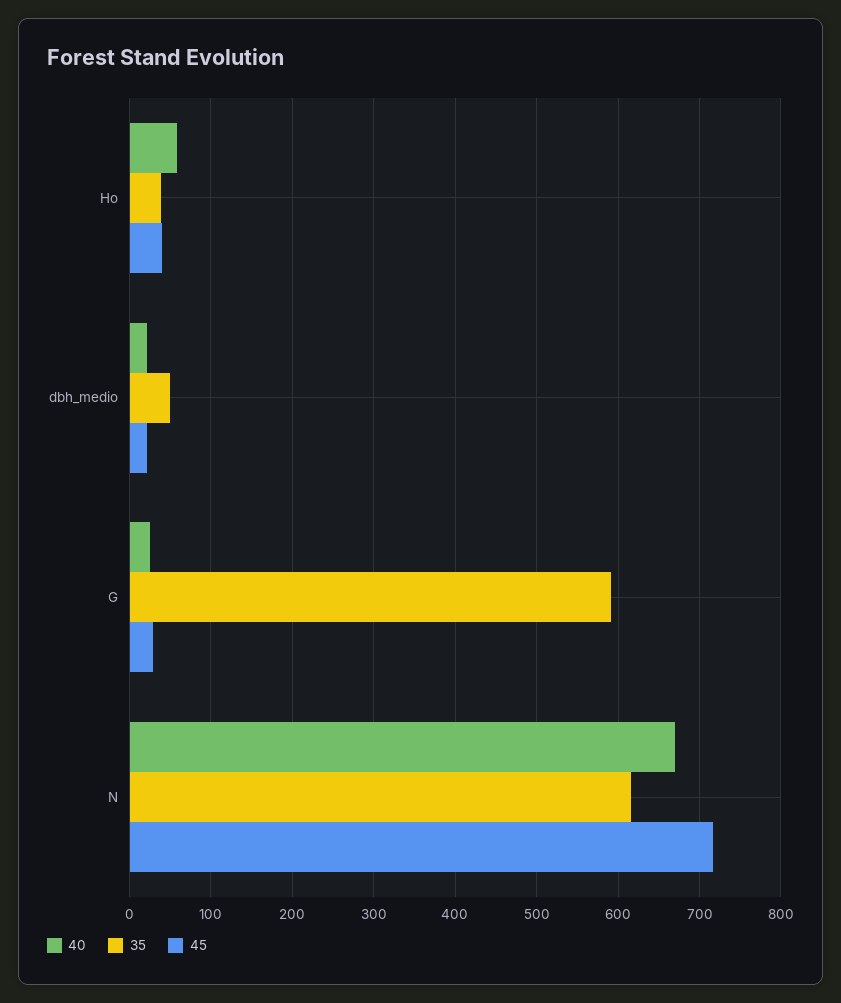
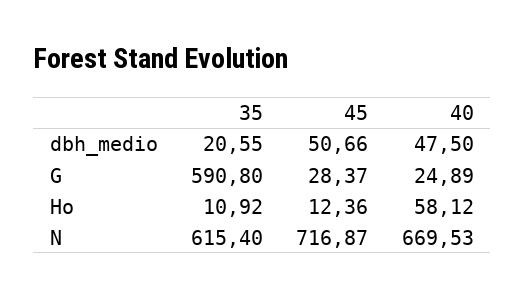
35, Ho: 40 -> 10.92
45, Ho: 40 -> 12.36
40, dbh_medio: 20 -> 47.5
35, dbh_medio: 50 -> 20.55
45, dbh_medio: 20 -> 50.66

